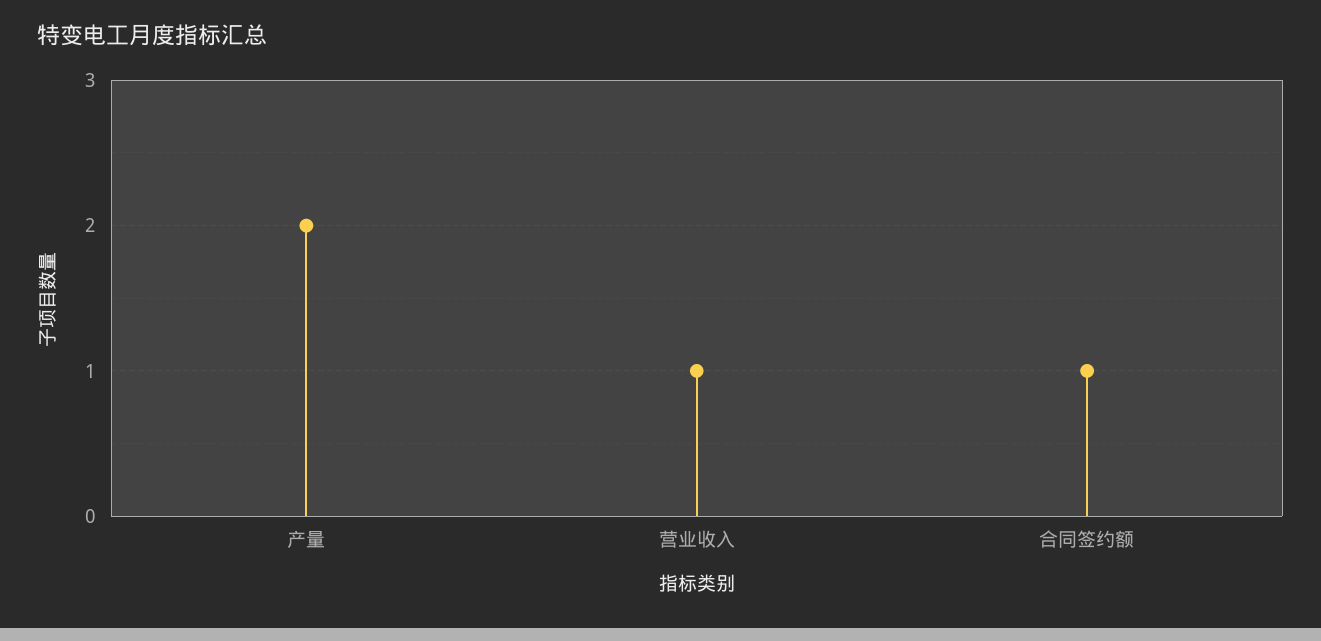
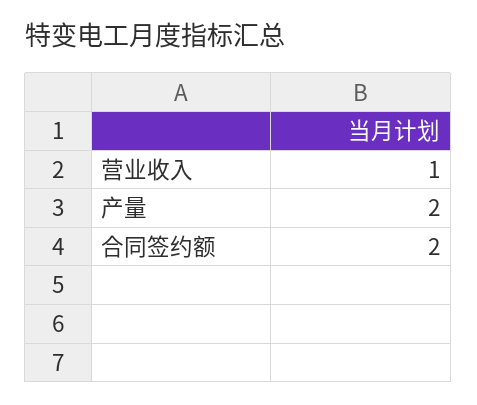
合同签约额: 1 -> 2

